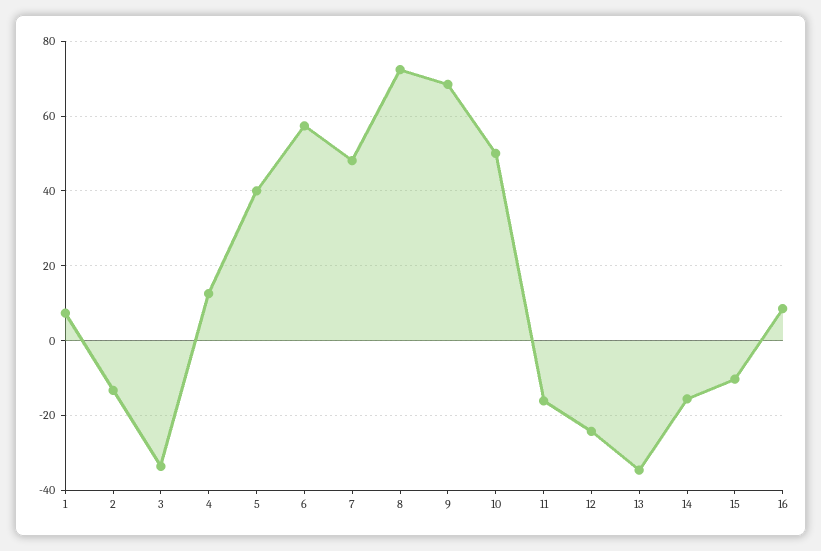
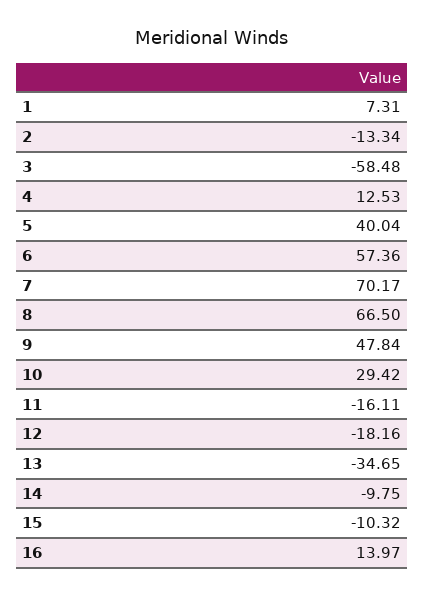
3: -34 -> -58.48
7: 48 -> 70.17
8: 72 -> 66.5
9: 68 -> 47.84
10: 50 -> 29.42
12: -24 -> -18.16
14: -16 -> -9.75
16: 8 -> 13.97

